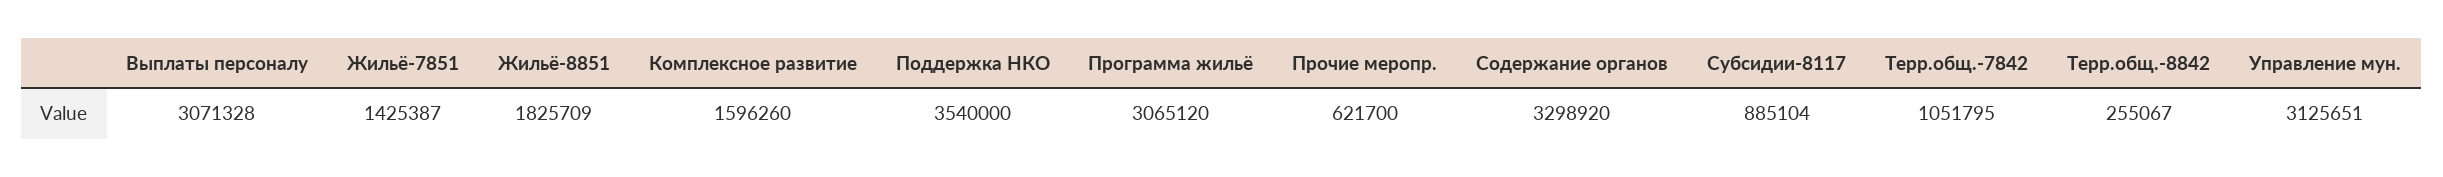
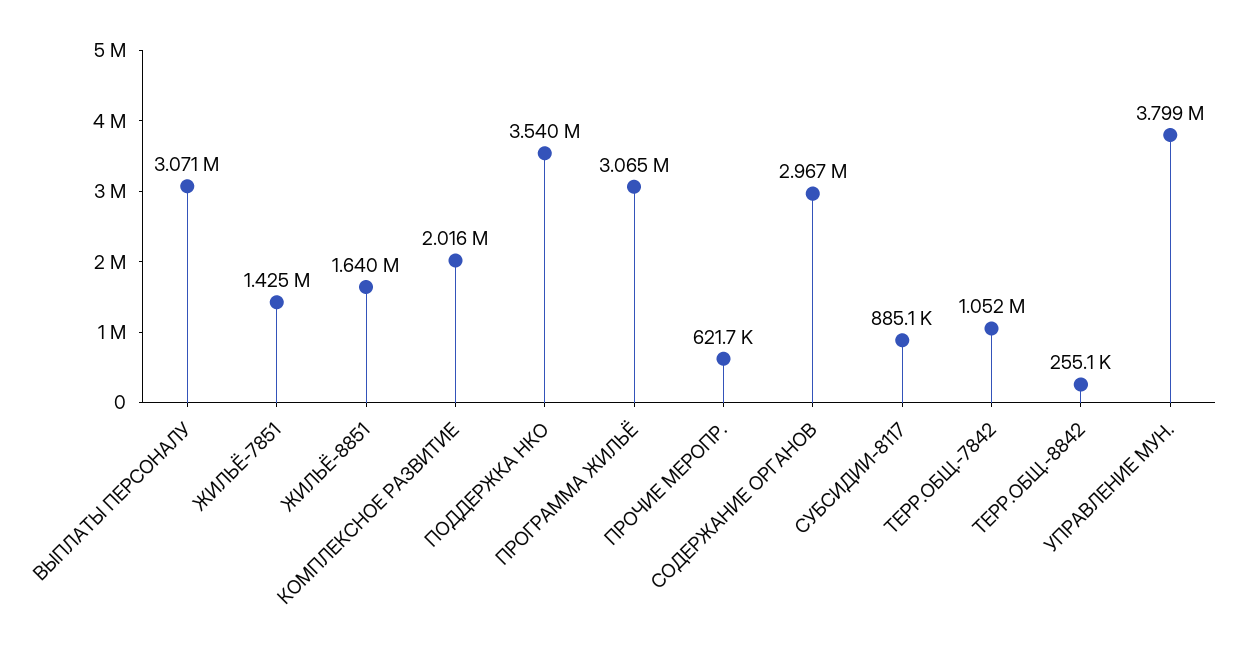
Жильё-8851: 1825709 -> 1640000
Комплексное развитие: 1596260 -> 2016000
Содержание органов: 3298920 -> 2967000
Управление мун.: 3125651 -> 3799000

